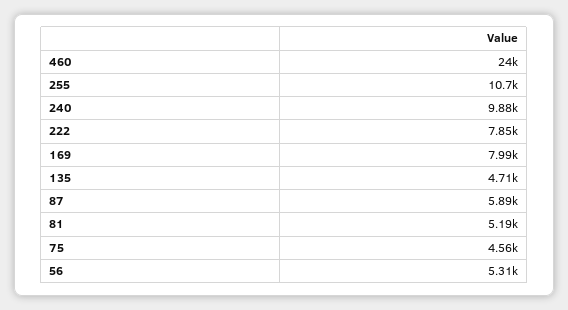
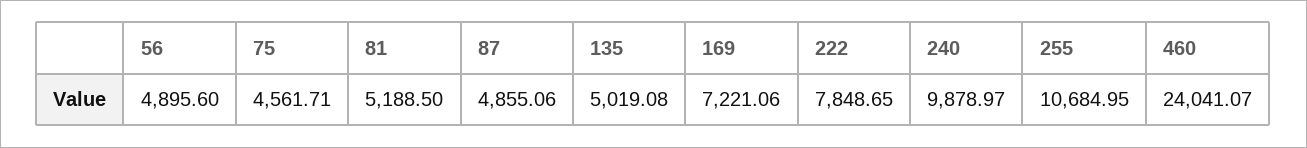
169: 7990 -> 7221.06
135: 4710 -> 5019.08
87: 5890 -> 4855.06
56: 5310 -> 4895.6

